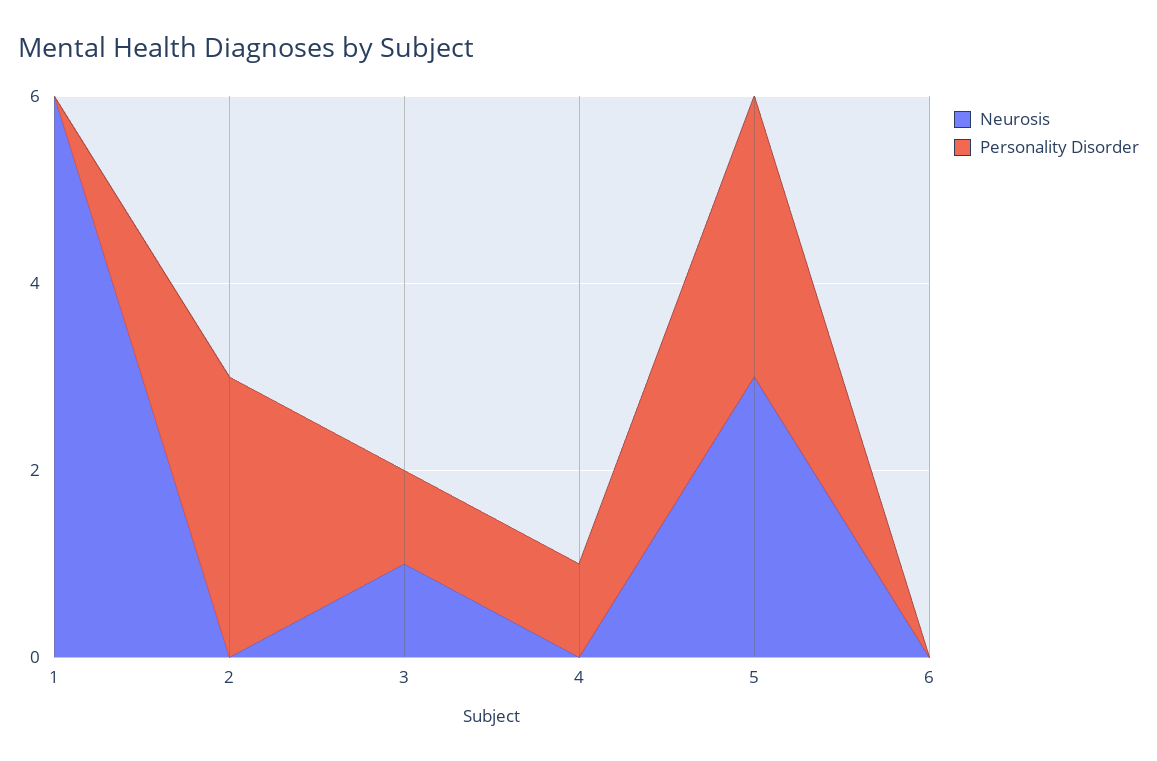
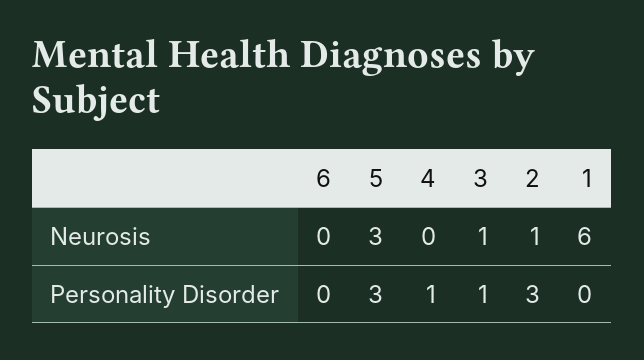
Neurosis, 2: 0 -> 1

